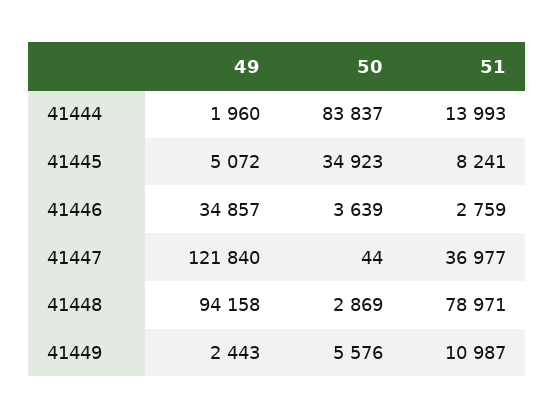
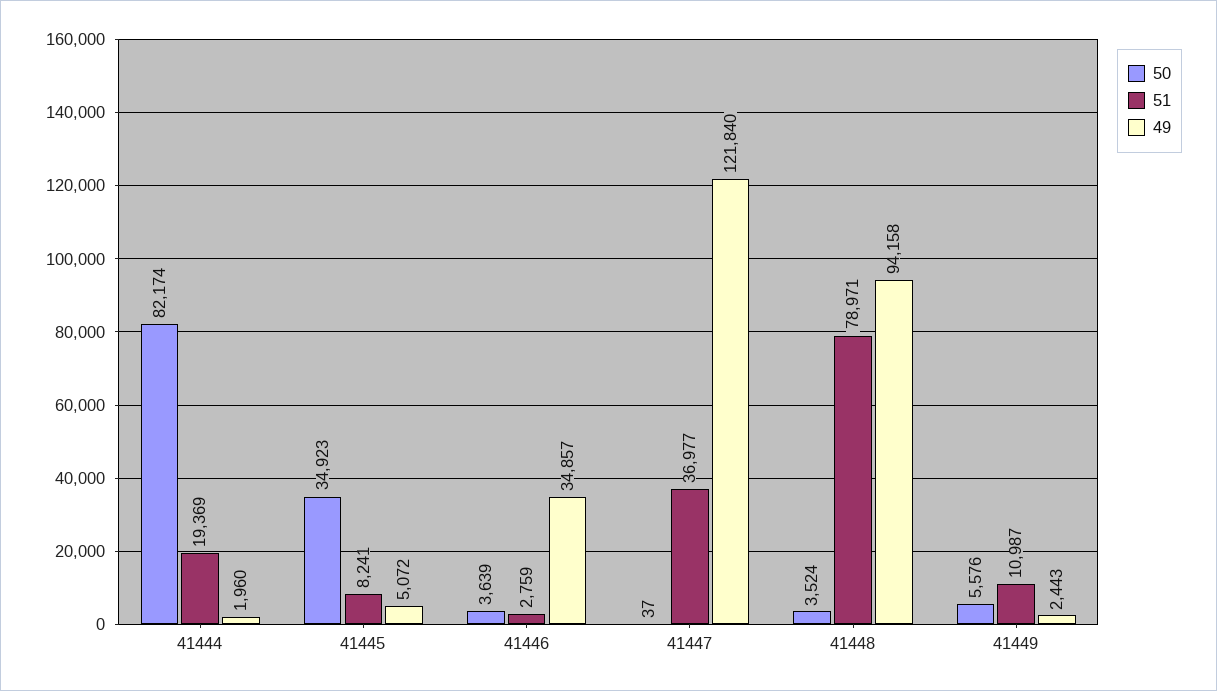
50, 41444: 83837 -> 82174
51, 41444: 13993 -> 19369
50, 41447: 44 -> 37
50, 41448: 2869 -> 3524

